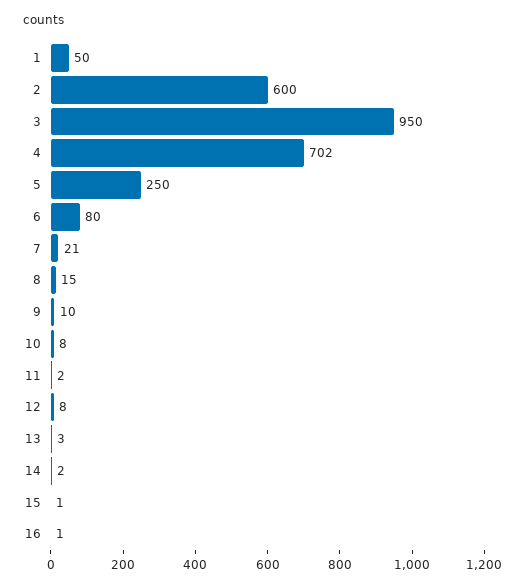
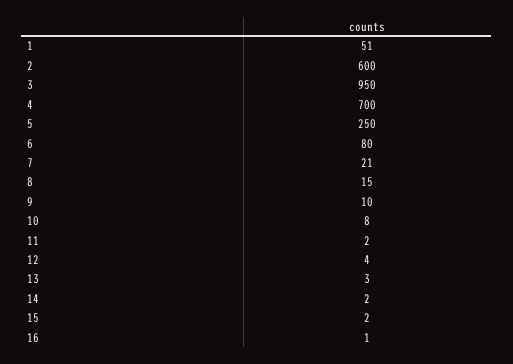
1: 50 -> 51
4: 702 -> 700
12: 8 -> 4
15: 1 -> 2

